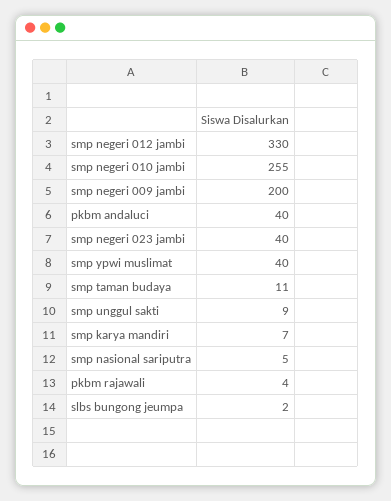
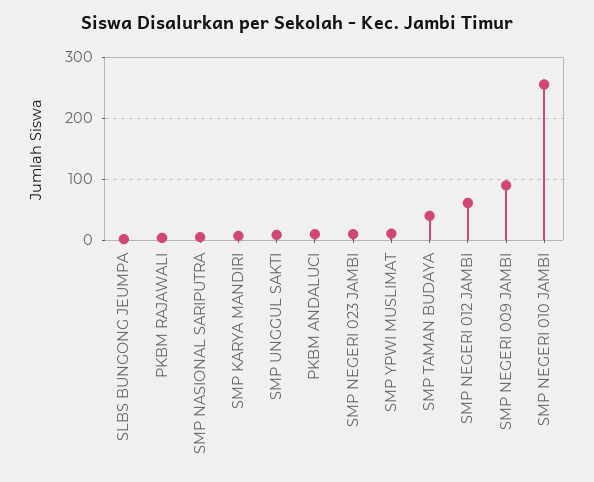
smp negeri 012 jambi: 330 -> 60
smp negeri 009 jambi: 200 -> 90
pkbm andaluci: 40 -> 10
smp negeri 023 jambi: 40 -> 10
smp ypwi muslimat: 40 -> 10
smp taman budaya: 11 -> 40

